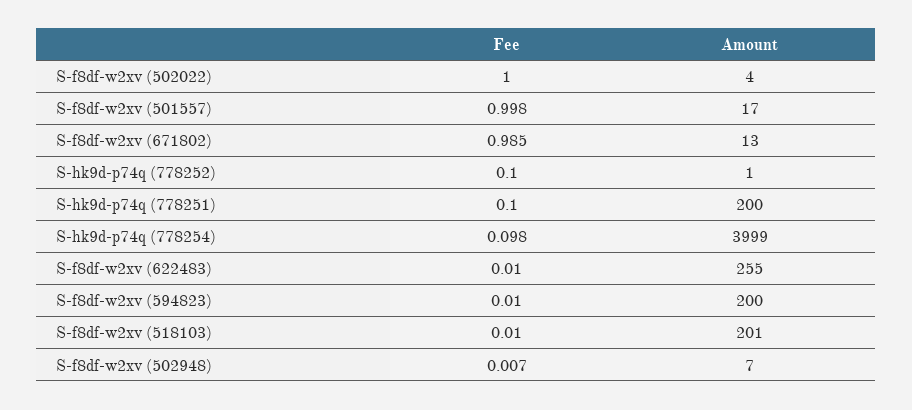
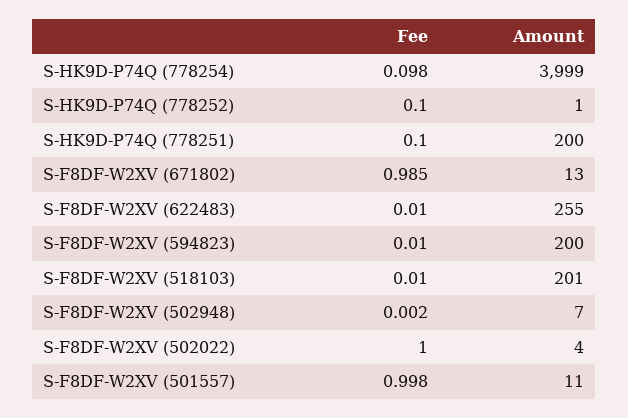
Amount, S-f8df-w2xv (501557): 17 -> 11
Fee, S-f8df-w2xv (502948): 0.007 -> 0.002

